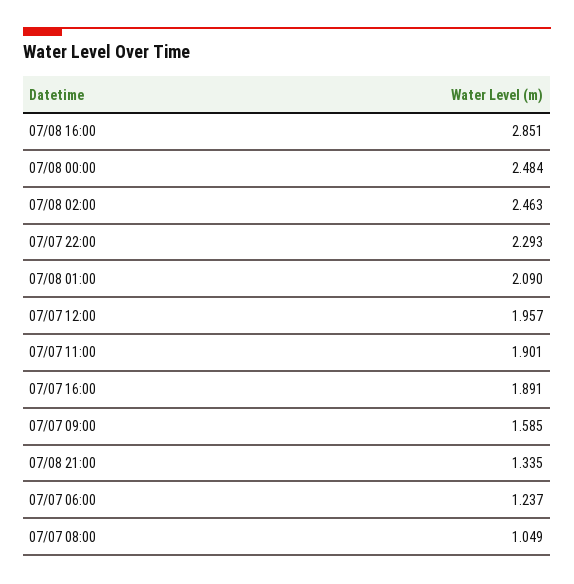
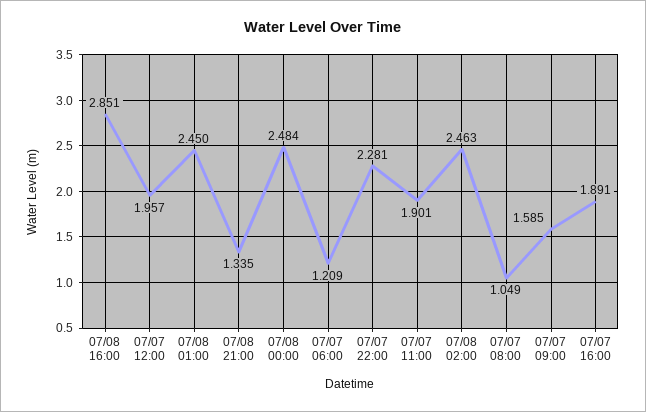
07/07 22:00: 2.293 -> 2.281
07/08 01:00: 2.09 -> 2.45
07/07 06:00: 1.237 -> 1.209

